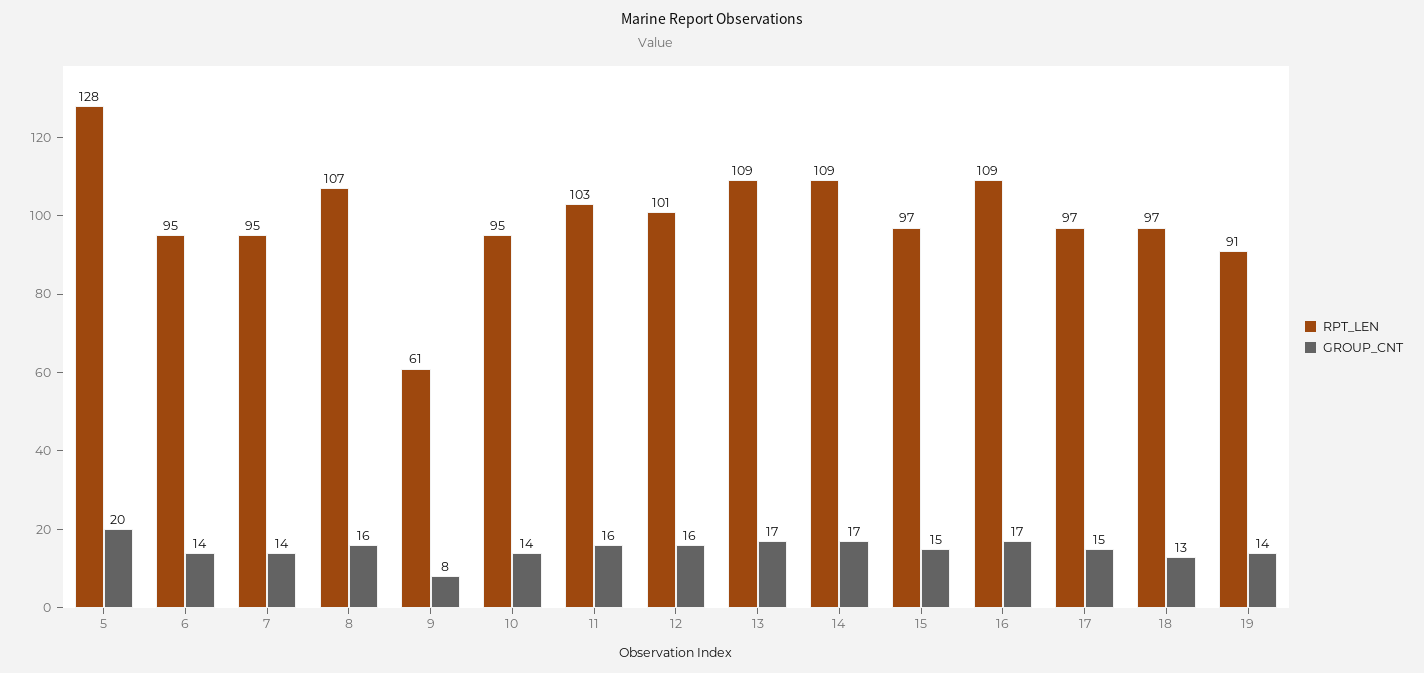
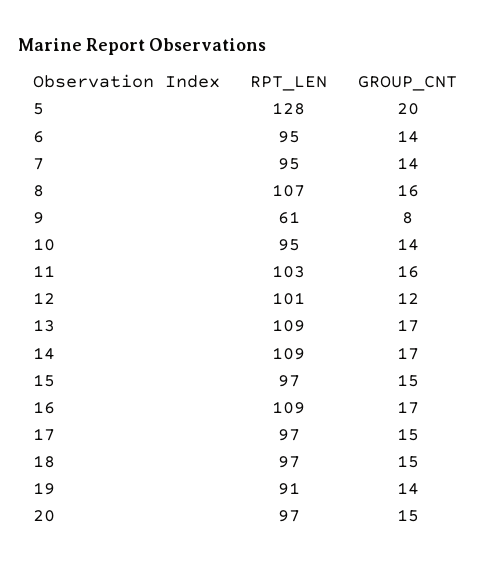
GROUP_CNT, 12: 16 -> 12
GROUP_CNT, 18: 13 -> 15
RPT_LEN, 20: none -> 97
GROUP_CNT, 20: none -> 15

